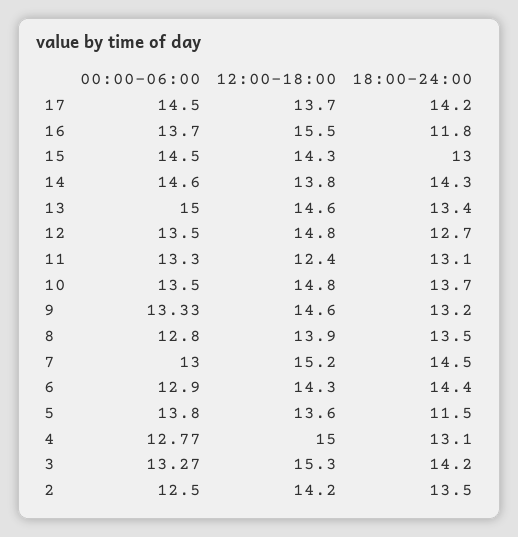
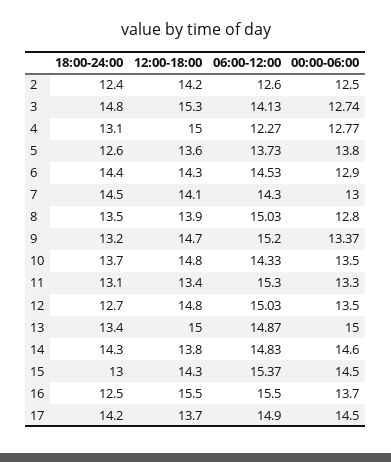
18:00-24:00, 16: 11.8 -> 12.5
12:00-18:00, 13: 14.6 -> 15
12:00-18:00, 11: 12.4 -> 13.4
00:00-06:00, 9: 13.33 -> 13.37
12:00-18:00, 9: 14.6 -> 14.7
12:00-18:00, 7: 15.2 -> 14.1
18:00-24:00, 5: 11.5 -> 12.6
00:00-06:00, 3: 13.27 -> 12.74
18:00-24:00, 3: 14.2 -> 14.8
18:00-24:00, 2: 13.5 -> 12.4
06:00-12:00, 2: none -> 12.6
06:00-12:00, 3: none -> 14.13
06:00-12:00, 4: none -> 12.27
06:00-12:00, 5: none -> 13.73
06:00-12:00, 6: none -> 14.53
06:00-12:00, 7: none -> 14.3
06:00-12:00, 8: none -> 15.03
06:00-12:00, 9: none -> 15.2
06:00-12:00, 10: none -> 14.33
06:00-12:00, 11: none -> 15.3
06:00-12:00, 12: none -> 15.03
06:00-12:00, 13: none -> 14.87
06:00-12:00, 14: none -> 14.83
06:00-12:00, 15: none -> 15.37
06:00-12:00, 16: none -> 15.5
06:00-12:00, 17: none -> 14.9

